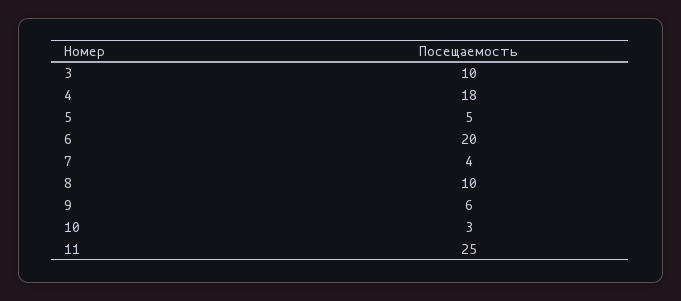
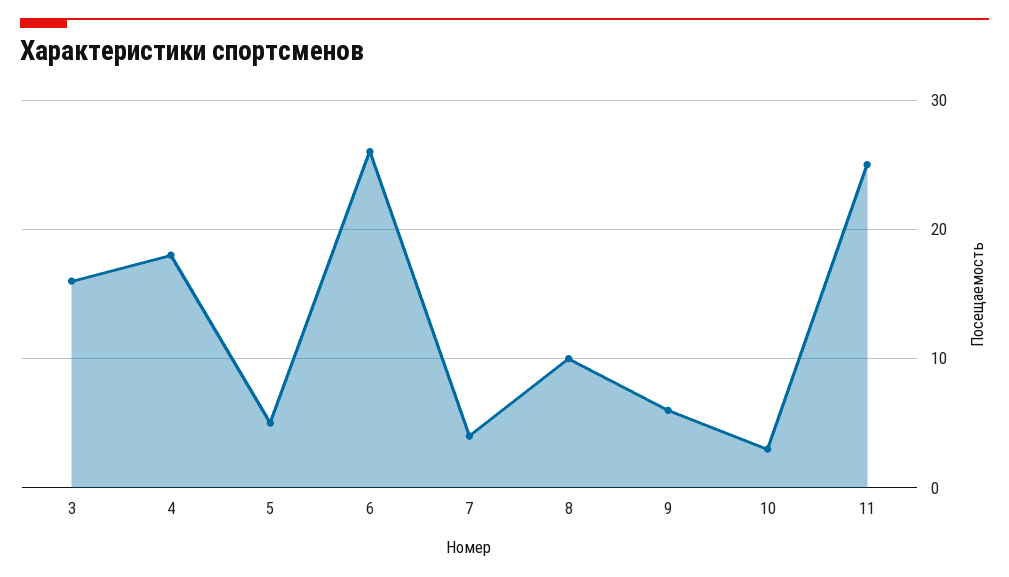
3: 10 -> 16
6: 20 -> 26

